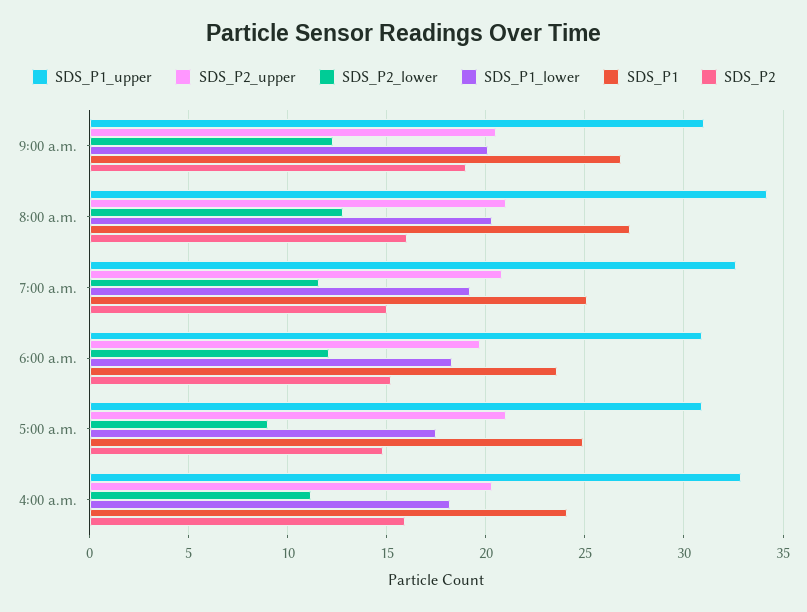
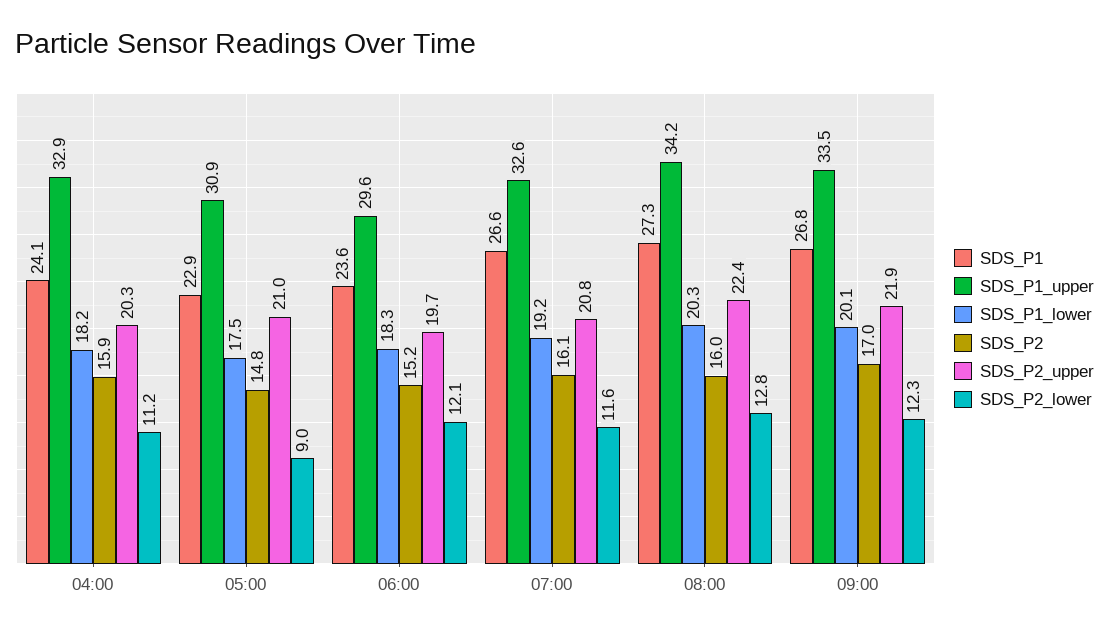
SDS_P1_upper, 9:00 a.m.: 31 -> 33.5
SDS_P2_upper, 9:00 a.m.: 20.5 -> 21.9
SDS_P2, 9:00 a.m.: 19 -> 17
SDS_P2_upper, 8:00 a.m.: 21 -> 22.4
SDS_P1, 7:00 a.m.: 25 -> 26.6
SDS_P2, 7:00 a.m.: 15 -> 16.1
SDS_P1_upper, 6:00 a.m.: 31 -> 29.6
SDS_P1, 5:00 a.m.: 25 -> 22.9

